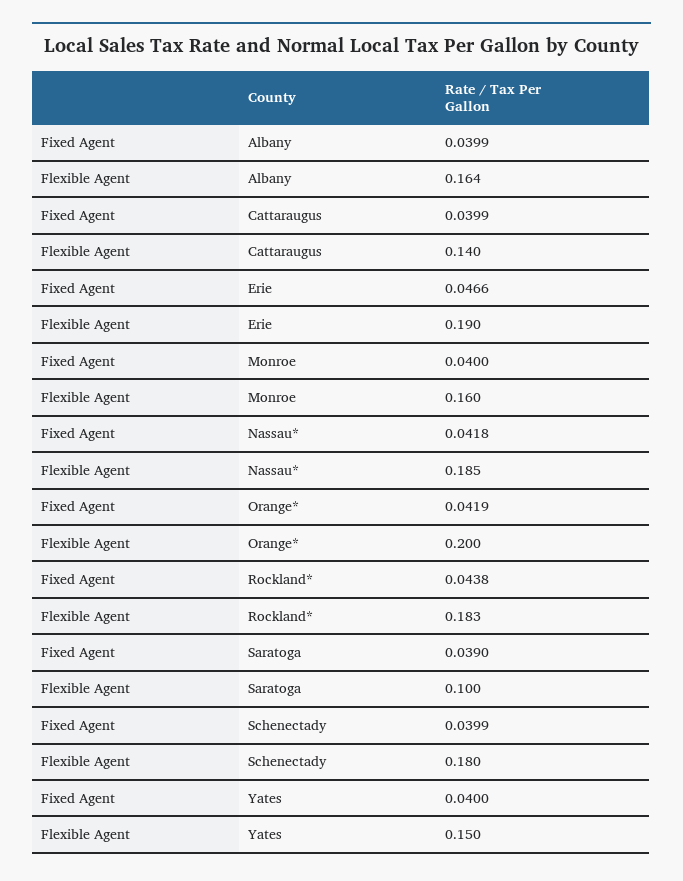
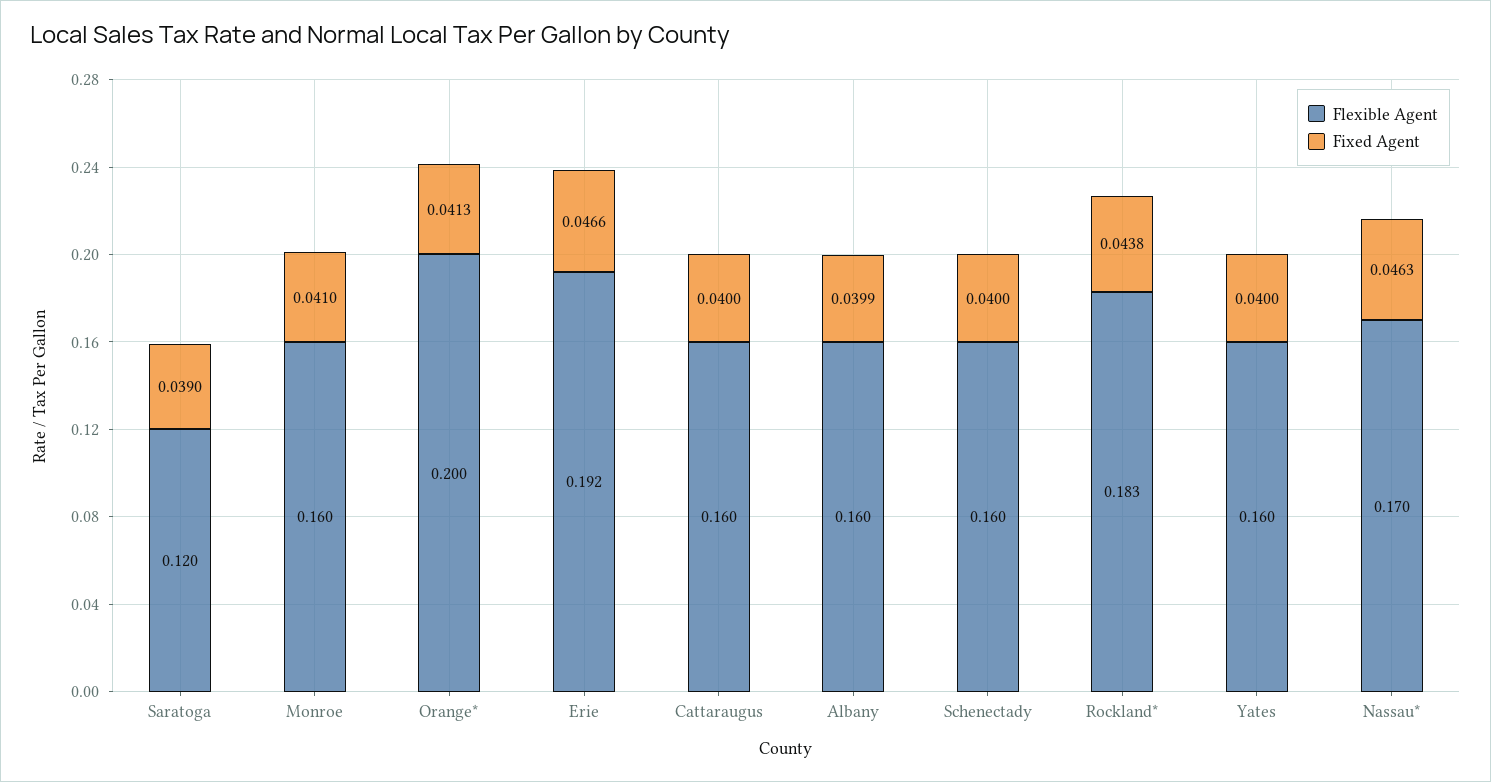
Flexible Agent, Albany: 0.164 -> 0.16
Fixed Agent, Cattaraugus: 0.0399 -> 0.04
Flexible Agent, Cattaraugus: 0.14 -> 0.16
Flexible Agent, Erie: 0.19 -> 0.192
Fixed Agent, Monroe: 0.04 -> 0.041
Fixed Agent, Nassau*: 0.0418 -> 0.0463
Flexible Agent, Nassau*: 0.185 -> 0.17
Fixed Agent, Orange*: 0.0419 -> 0.0413
Flexible Agent, Saratoga: 0.1 -> 0.12
Fixed Agent, Schenectady: 0.0399 -> 0.04
Flexible Agent, Schenectady: 0.18 -> 0.16
Flexible Agent, Yates: 0.15 -> 0.16

